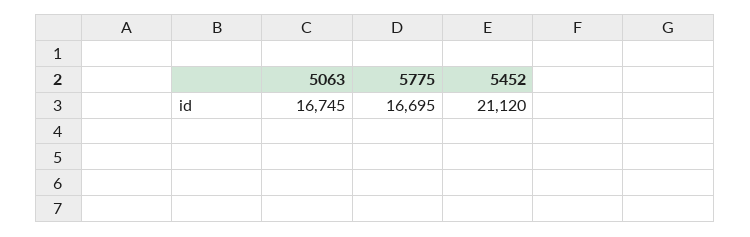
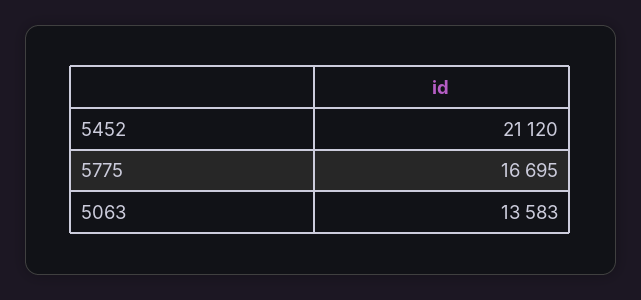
5063: 16745 -> 13583

